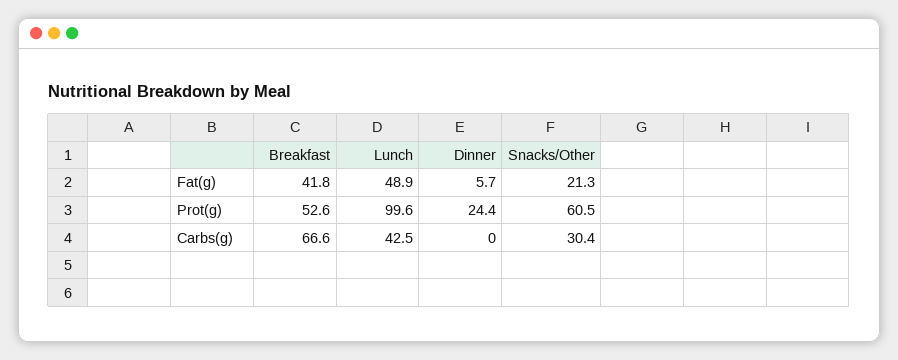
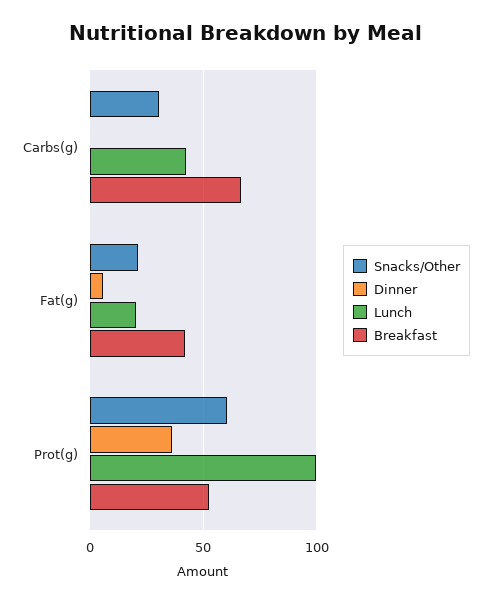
Lunch, Fat(g): 48.9 -> 20
Dinner, Prot(g): 24.4 -> 35

